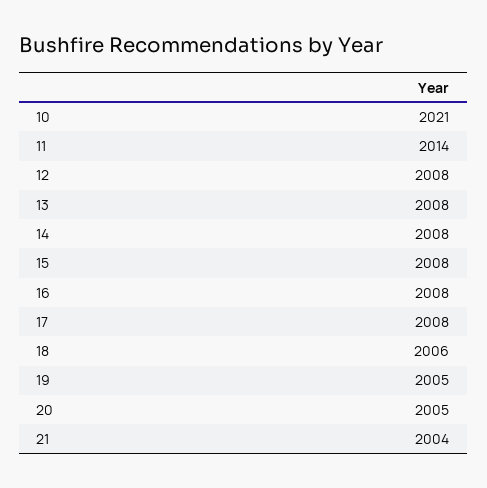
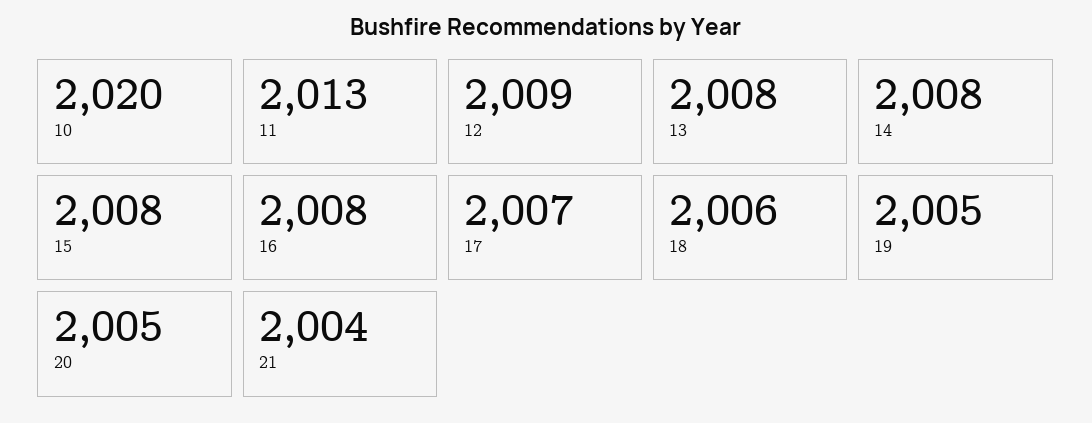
10: 2021 -> 2020
11: 2014 -> 2013
12: 2008 -> 2009
17: 2008 -> 2007

